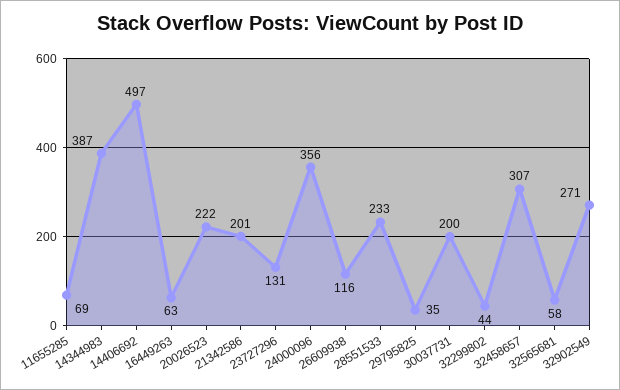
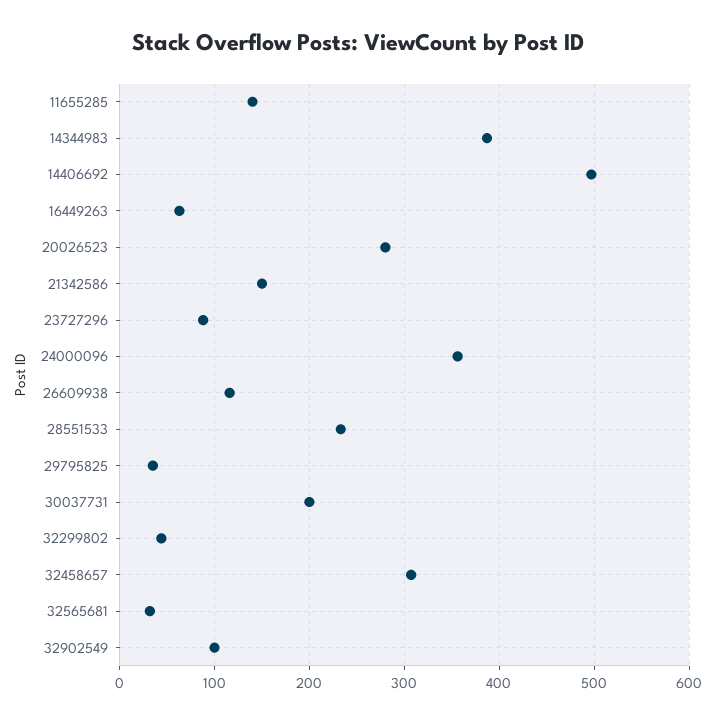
11655285: 69 -> 140
20026523: 222 -> 280
21342586: 201 -> 150
23727296: 131 -> 90
32565681: 58 -> 30
32902549: 271 -> 100

